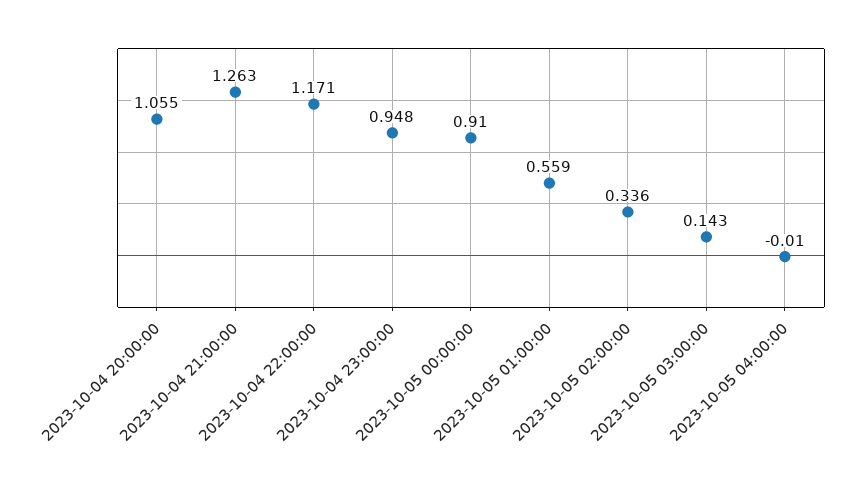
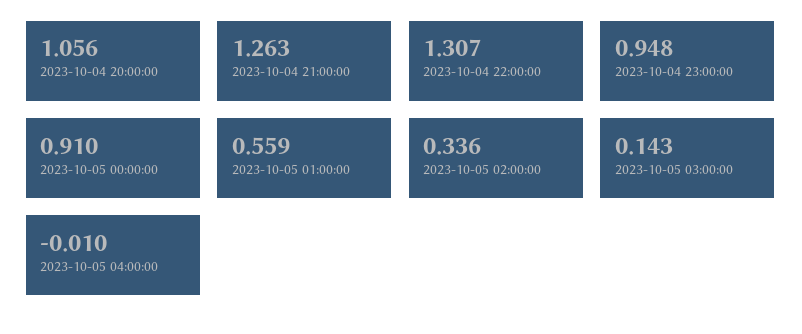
2023-10-04 20:00:00: 1.055 -> 1.056
2023-10-04 22:00:00: 1.171 -> 1.307

